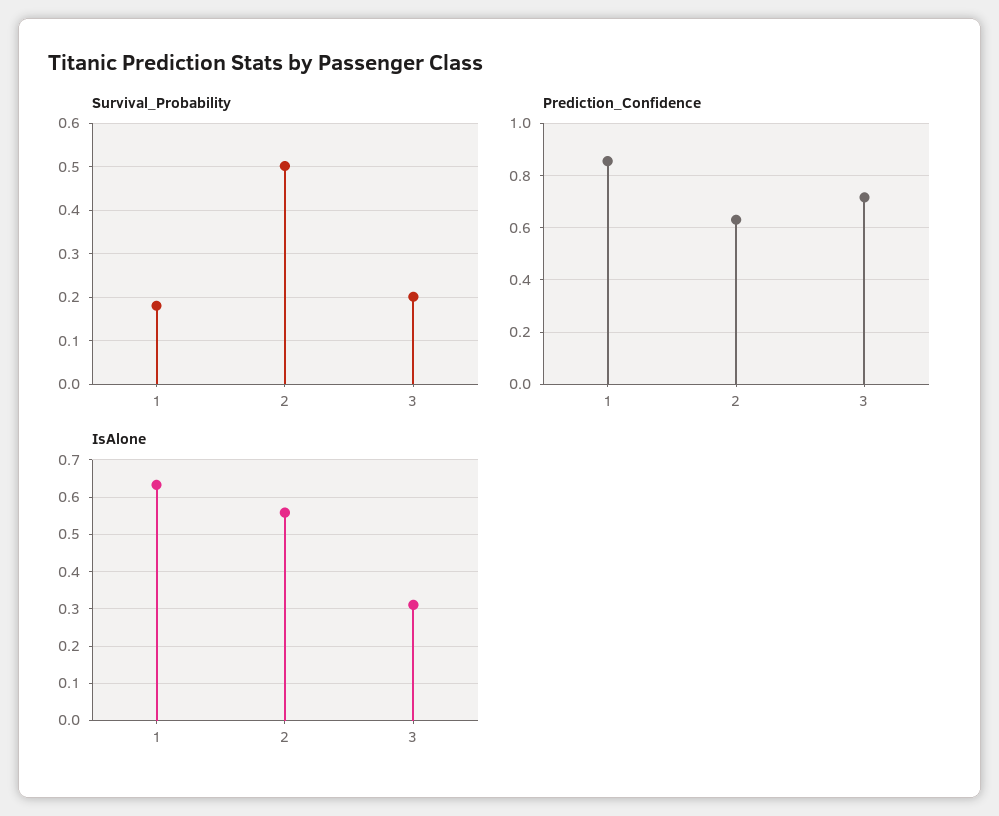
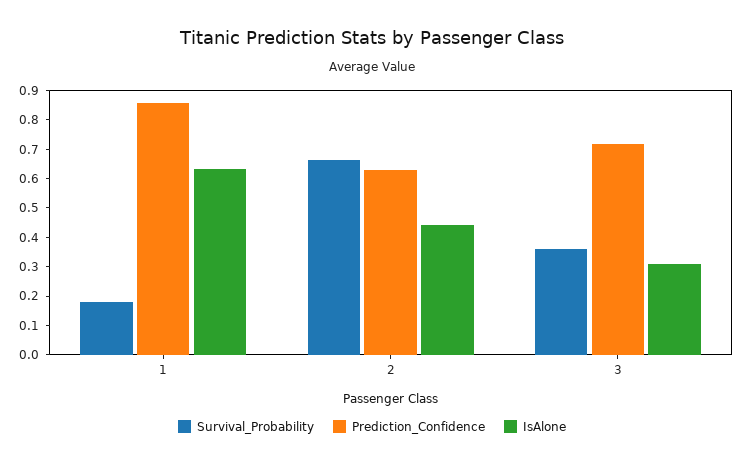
Survival_Probability, 2: 0.5 -> 0.65
Survival_Probability, 3: 0.2 -> 0.35
IsAlone, 2: 0.56 -> 0.45

